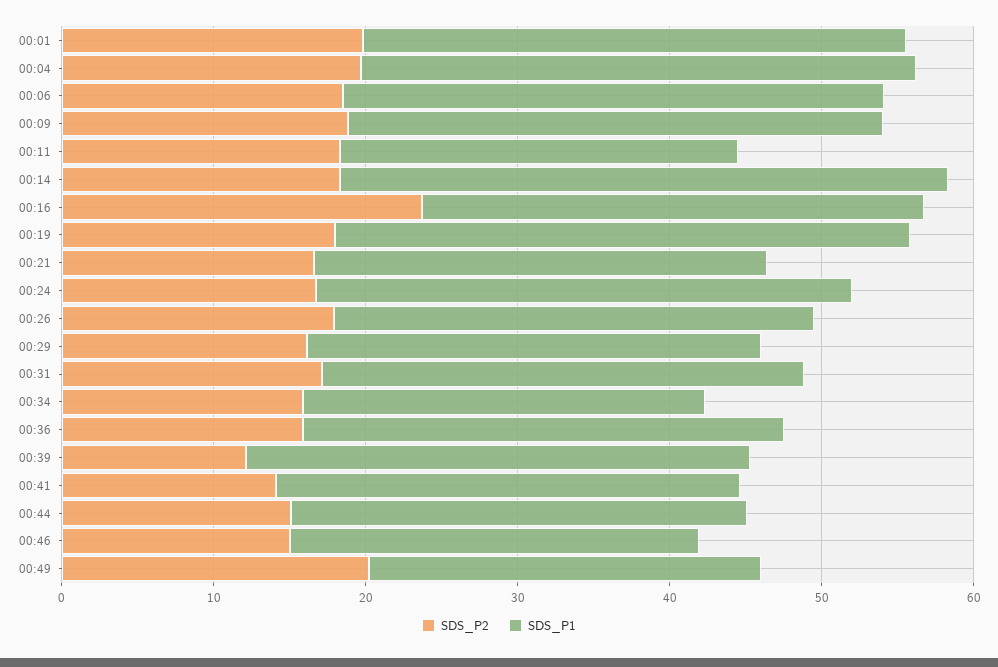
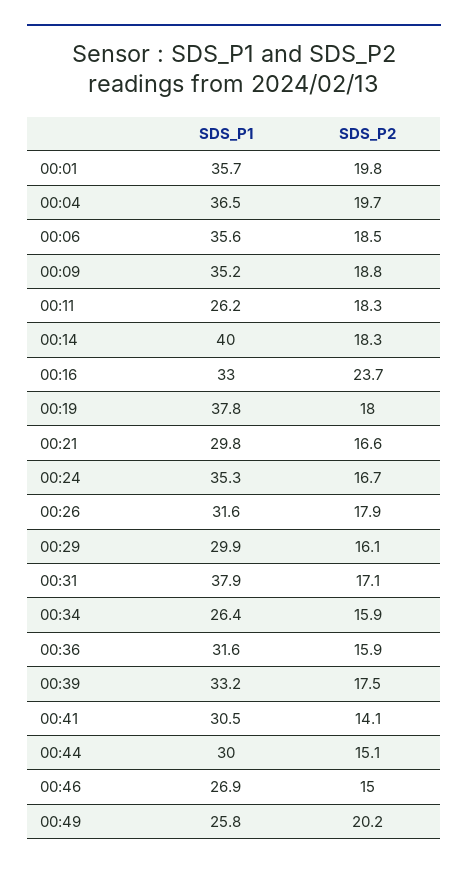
SDS_P1, 00:31: 32 -> 37.9
SDS_P2, 00:39: 12 -> 17.5

